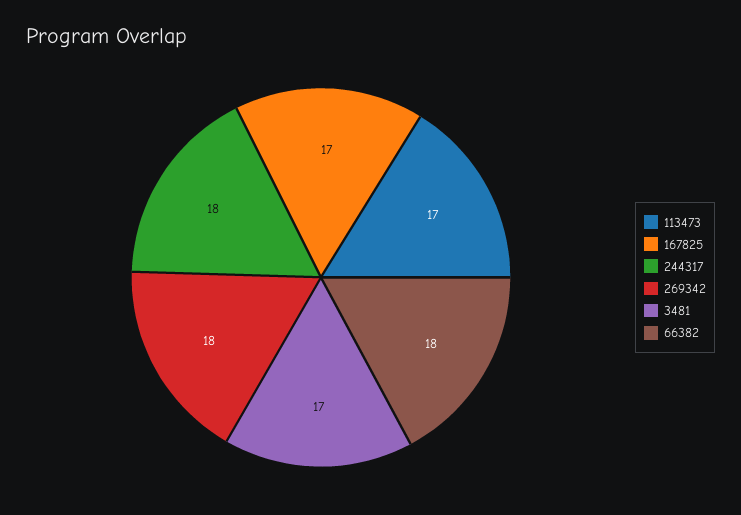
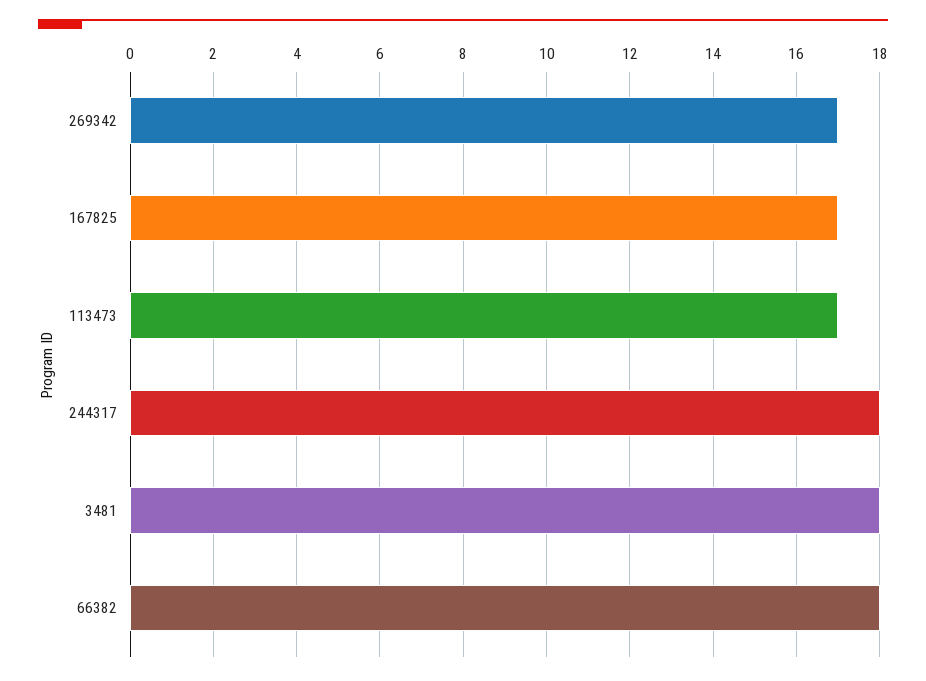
269342: 18 -> 17
3481: 17 -> 18

